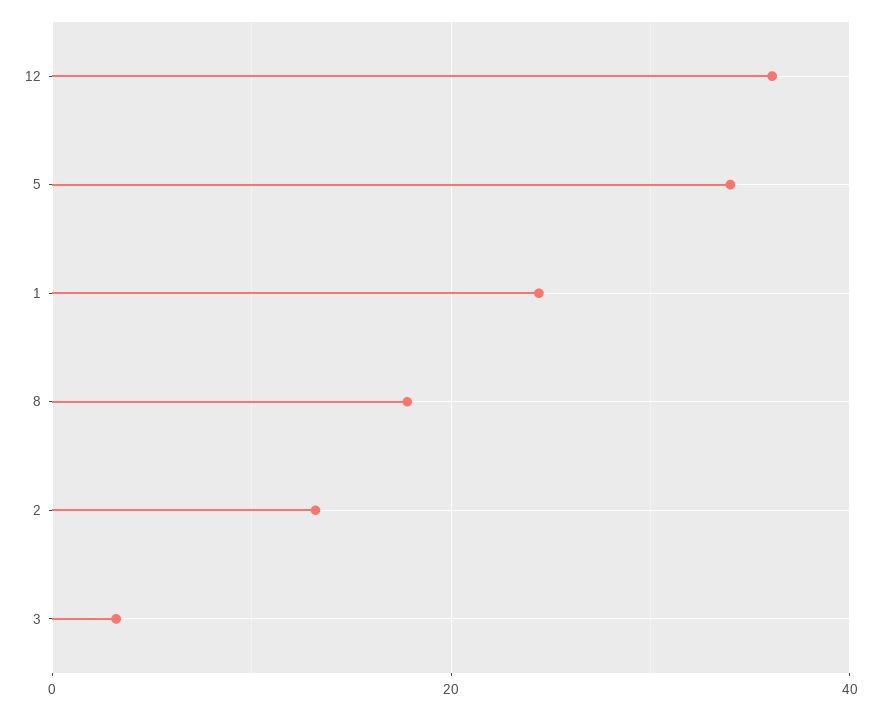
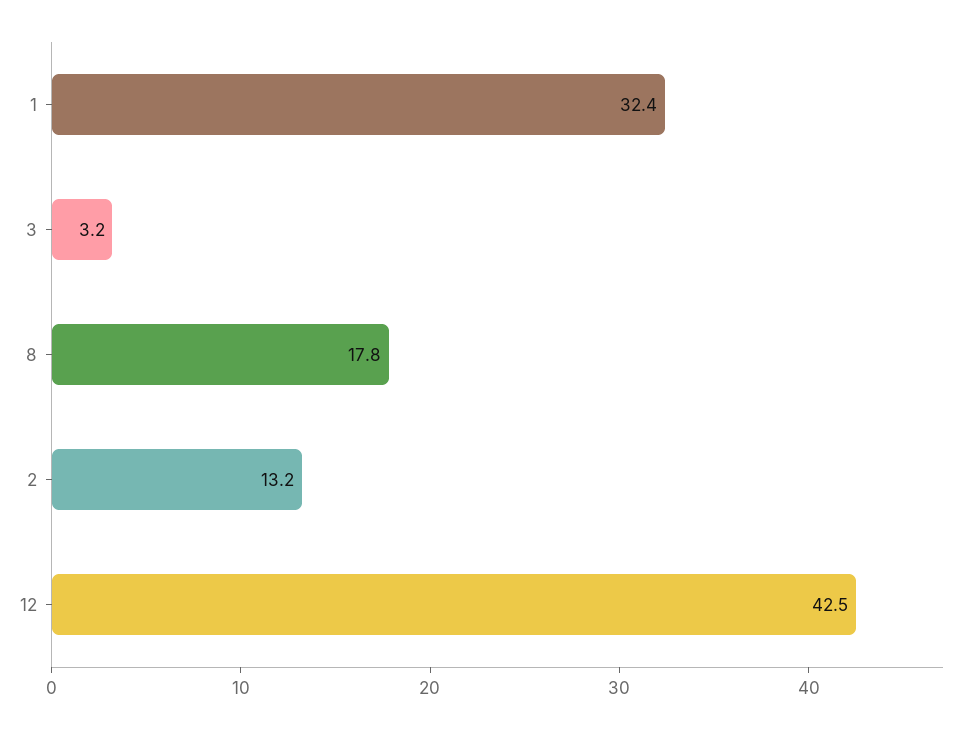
12: 36 -> 42.5
5: 34 -> none
1: 24 -> 32.4

